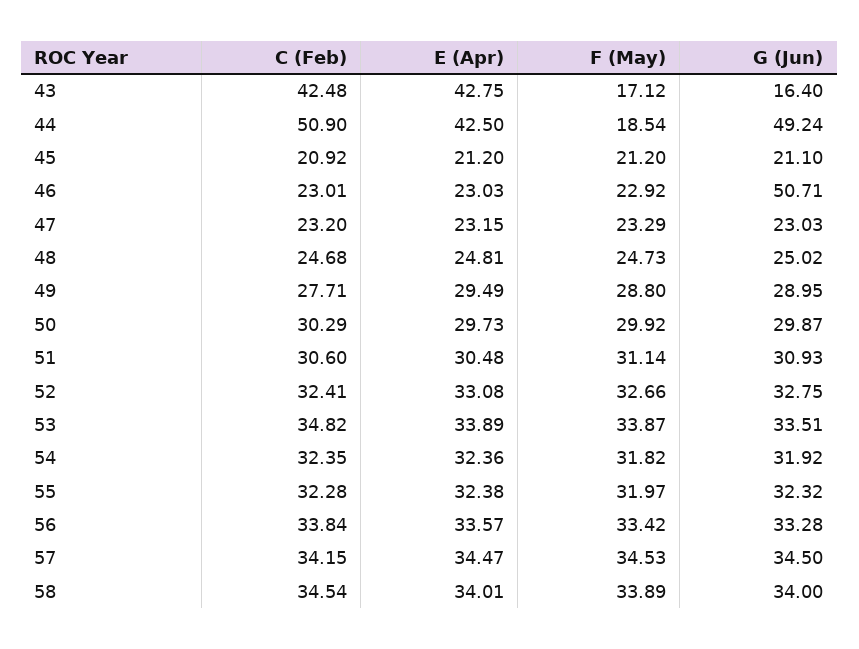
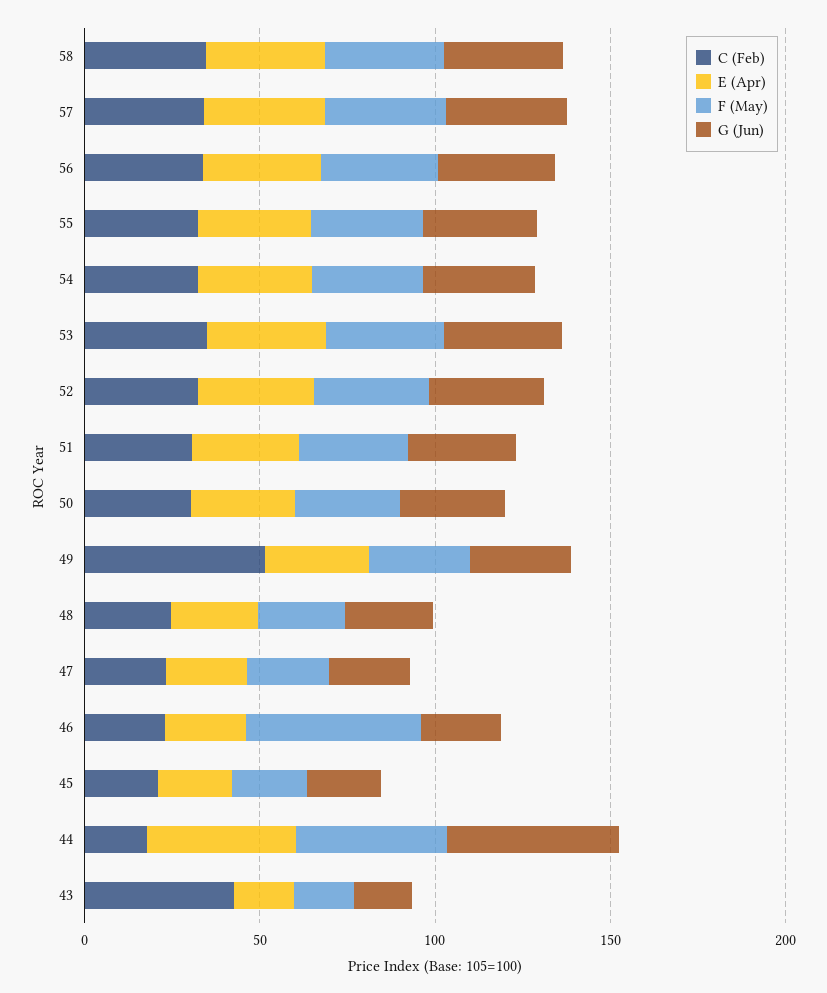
E (Apr), 43: 42.75 -> 20
C (Feb), 44: 50.9 -> 20
F (May), 44: 18.54 -> 40
F (May), 46: 22.92 -> 50
G (Jun), 46: 50.71 -> 20
C (Feb), 49: 27.71 -> 50

